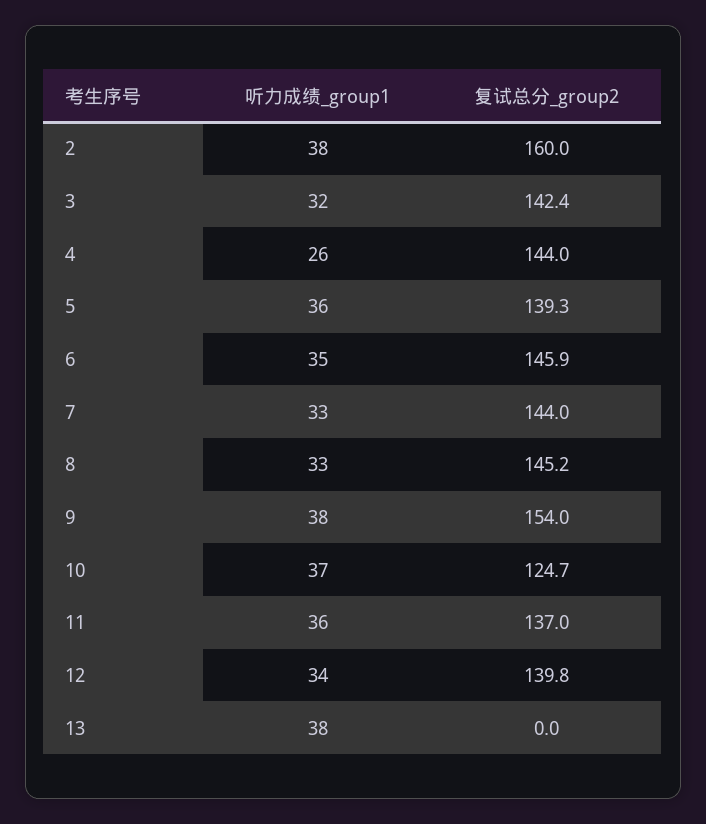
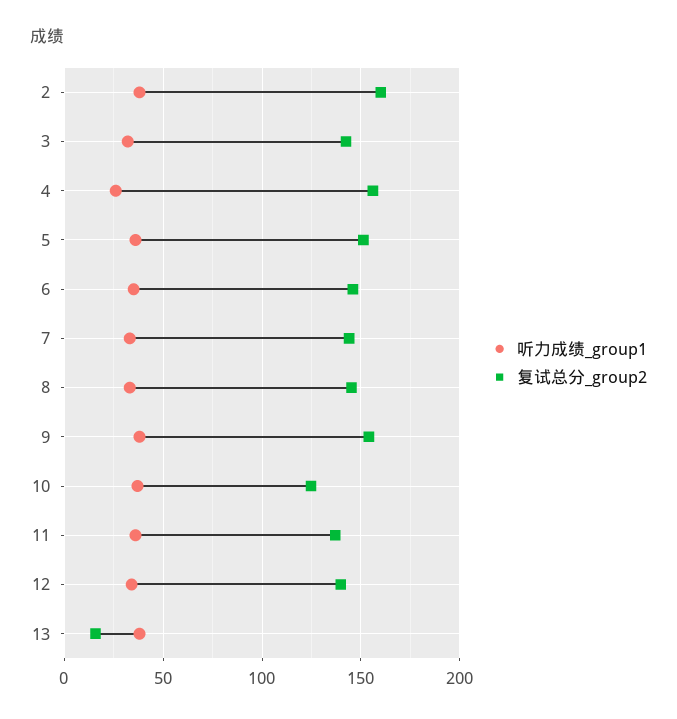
复试总分_group2, 4: 144 -> 155
复试总分_group2, 5: 139.3 -> 150
复试总分_group2, 13: 0 -> 15

